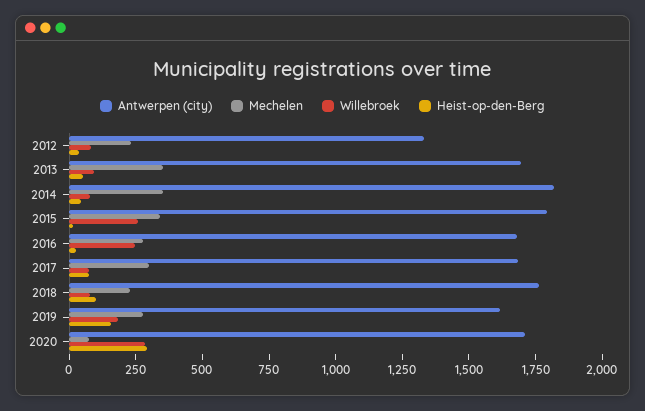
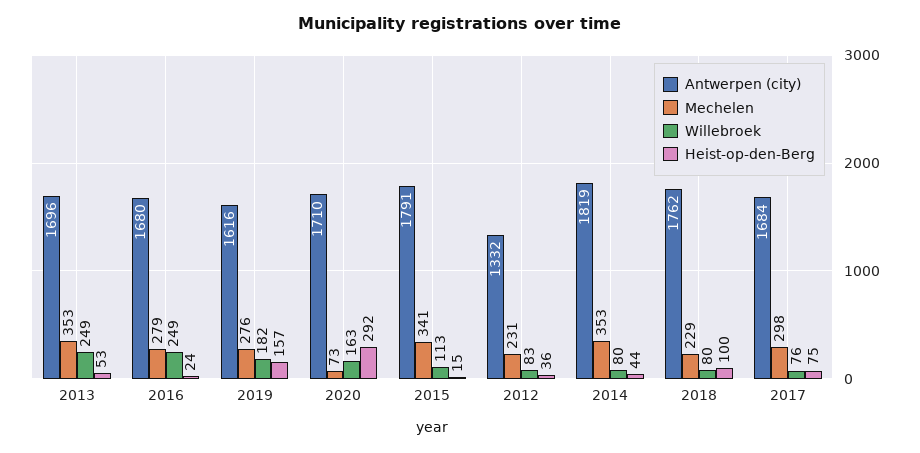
Willebroek, 2013: 100 -> 249
Willebroek, 2015: 250 -> 113
Willebroek, 2020: 300 -> 163

